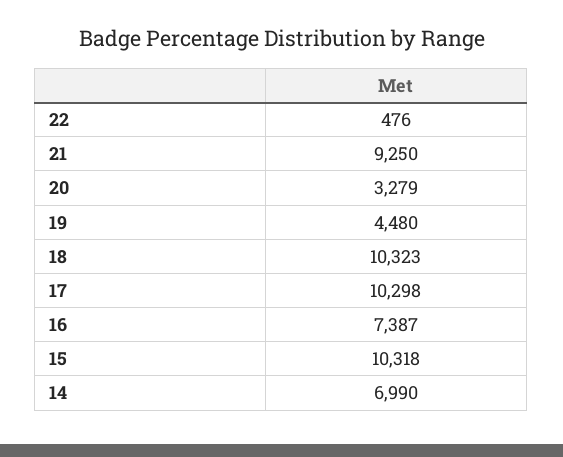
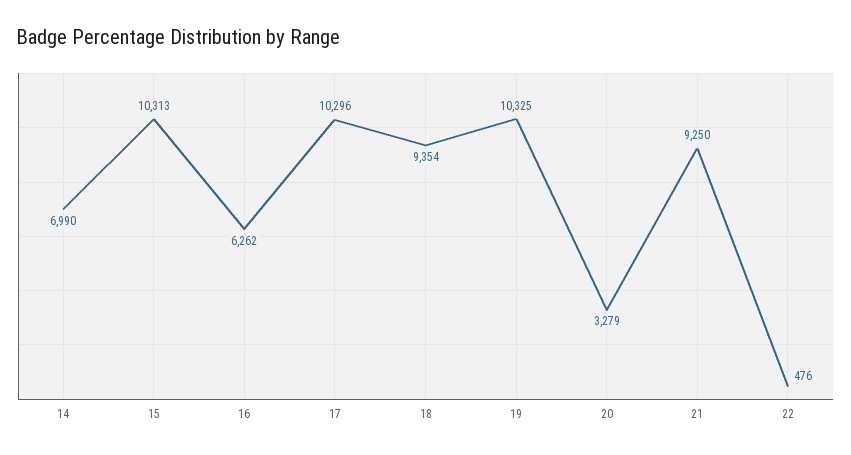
19: 4480 -> 10325
18: 10323 -> 9354
17: 10298 -> 10296
16: 7387 -> 6262
15: 10318 -> 10313

